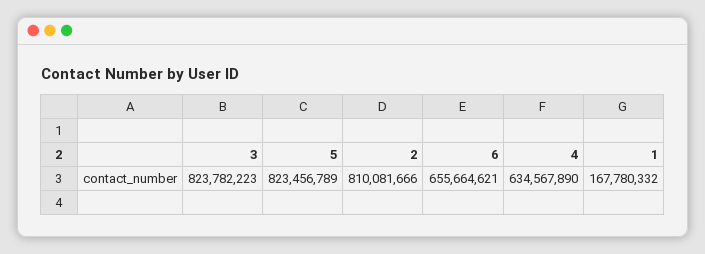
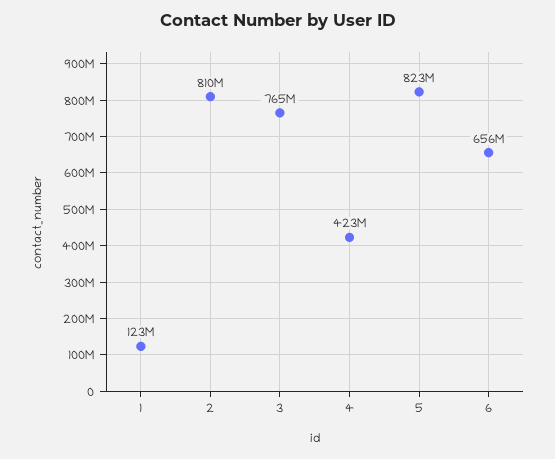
3: 823782223 -> 765000000
4: 634567890 -> 423000000
1: 167780332 -> 123000000

